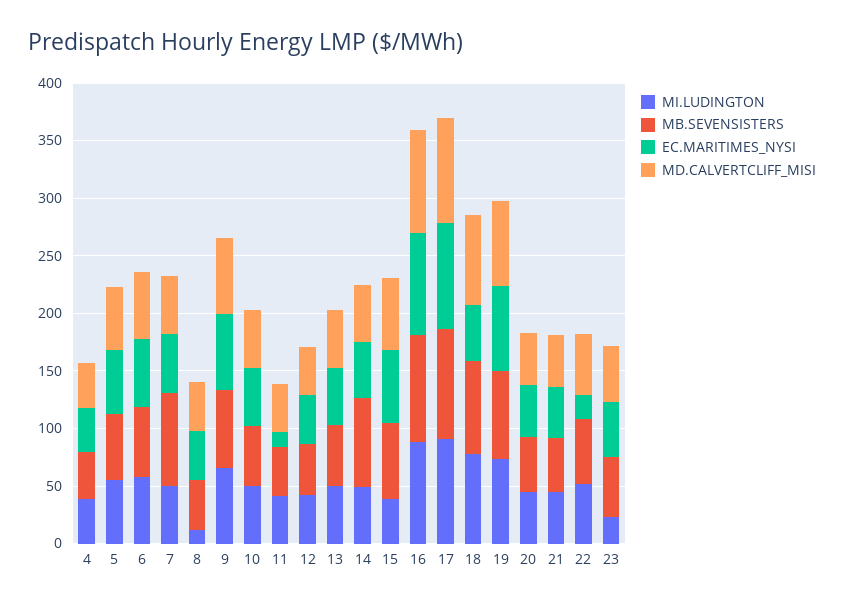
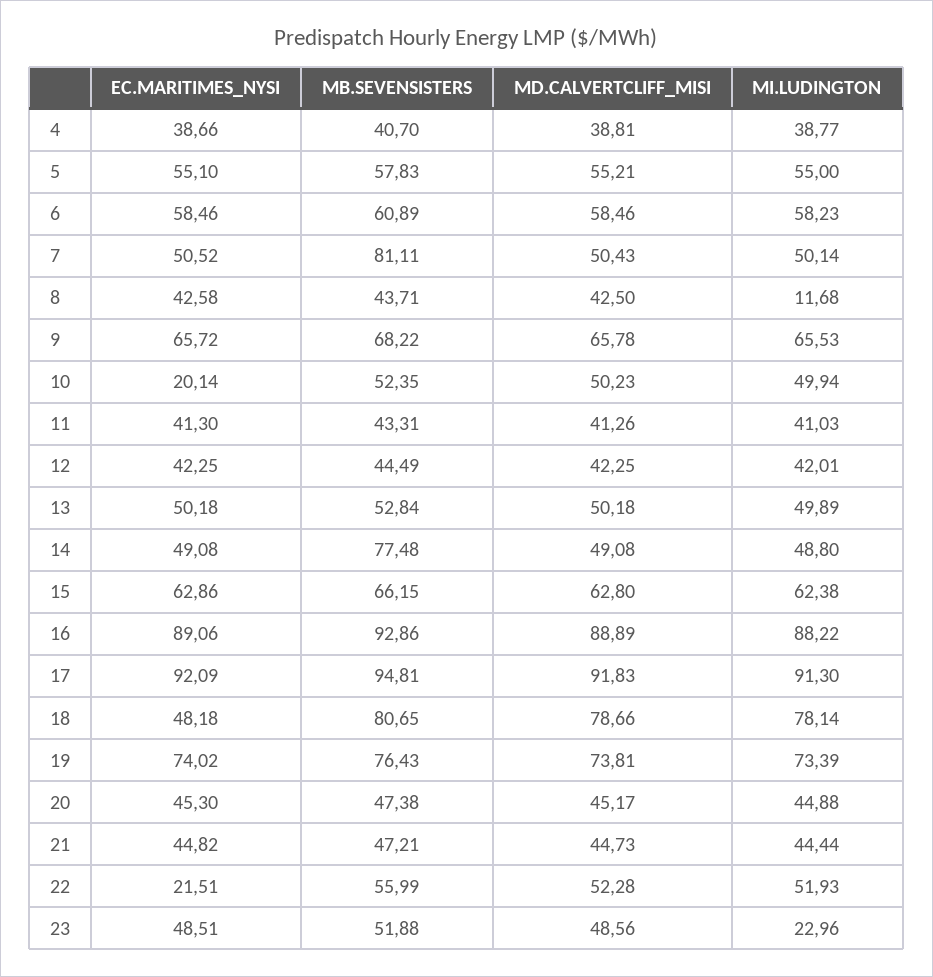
EC.MARITIMES_NYSI, 10: 50 -> 20.14
EC.MARITIMES_NYSI, 11: 10 -> 41.3
MI.LUDINGTON, 15: 40 -> 62.38

